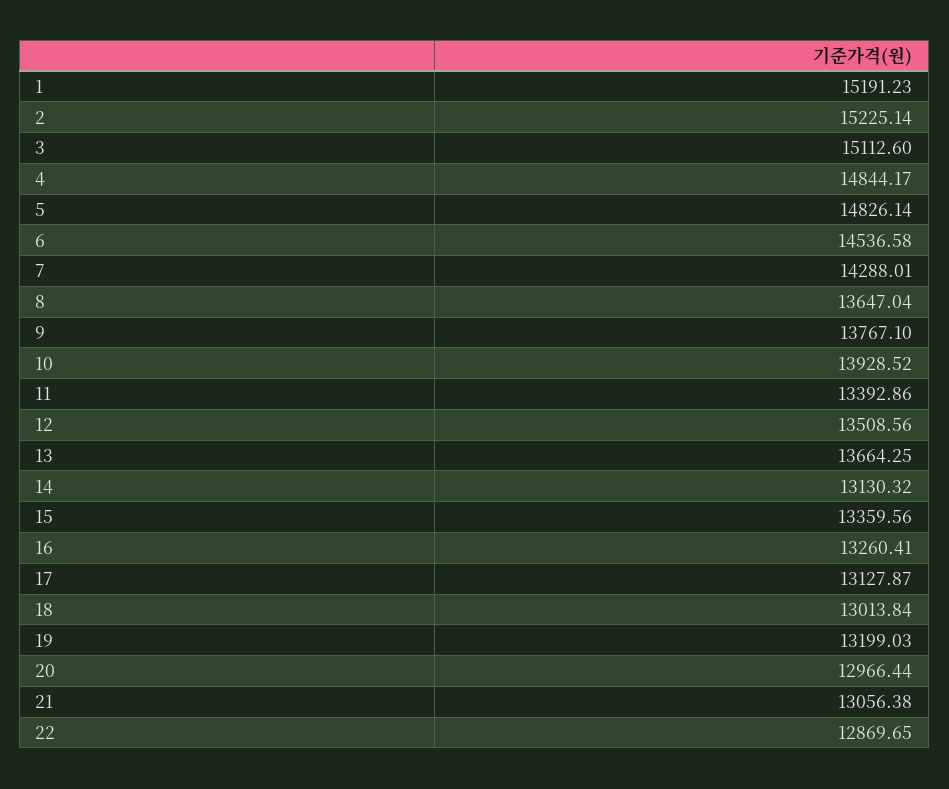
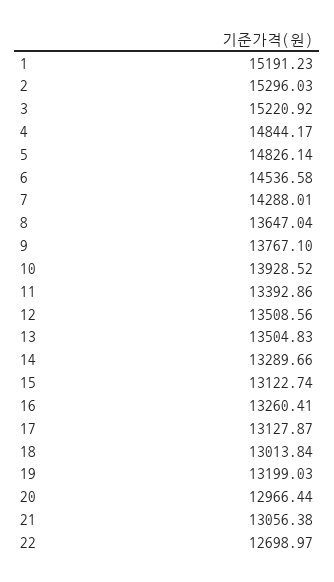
2: 15225.14 -> 15296.03
3: 15112.6 -> 15220.92
13: 13664.25 -> 13504.83
14: 13130.32 -> 13289.66
15: 13359.56 -> 13122.74
22: 12869.65 -> 12698.97

